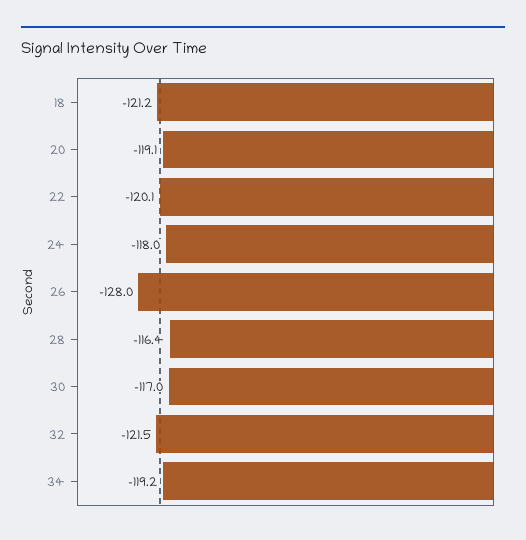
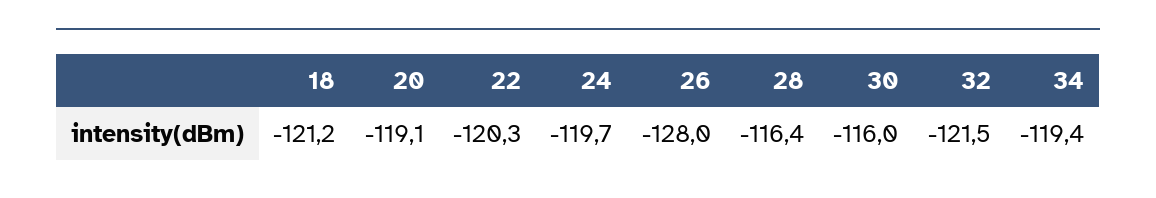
22: -120.1 -> -120.3
24: -118 -> -119.7
30: -117 -> -116
34: -119.2 -> -119.4

